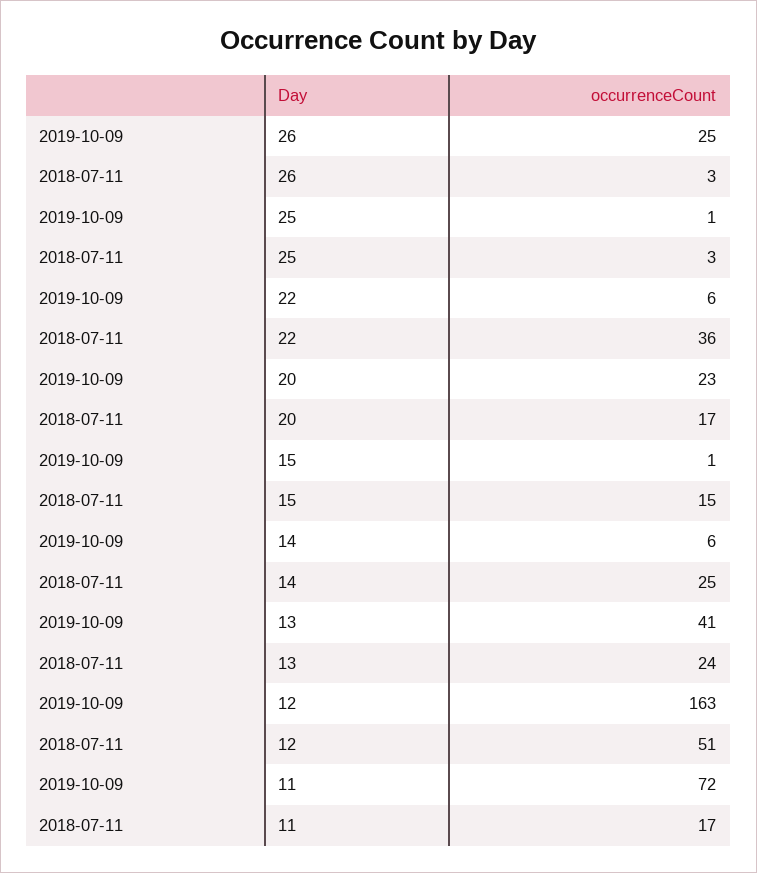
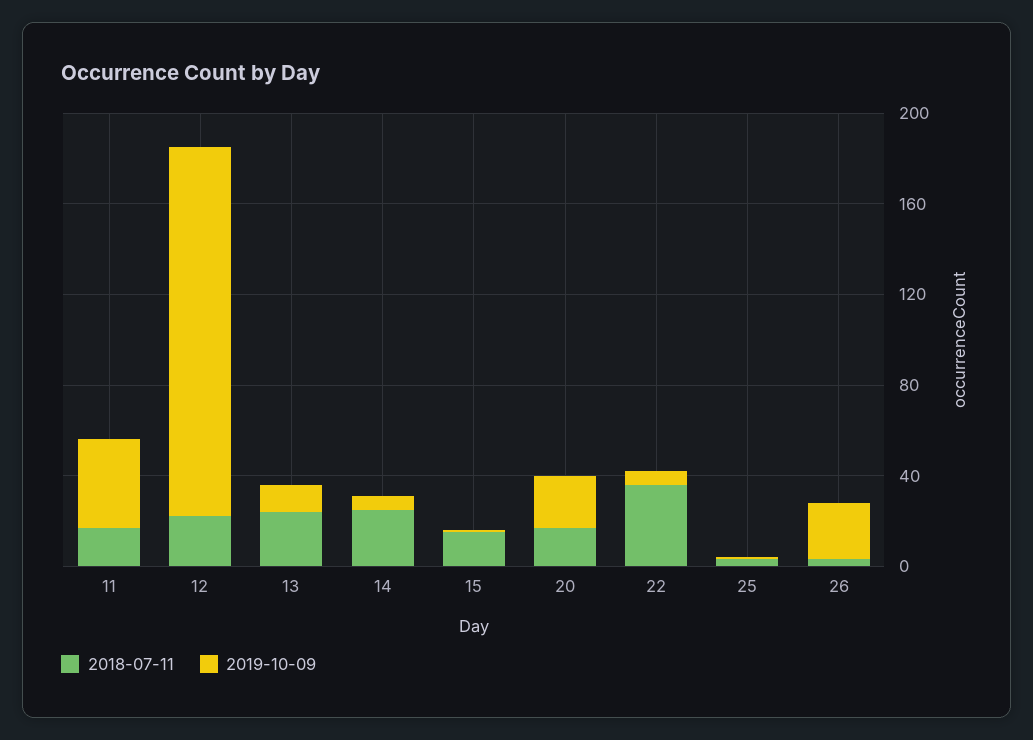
2019-10-09, 13: 41 -> 10
2018-07-11, 12: 51 -> 20
2019-10-09, 11: 72 -> 40

